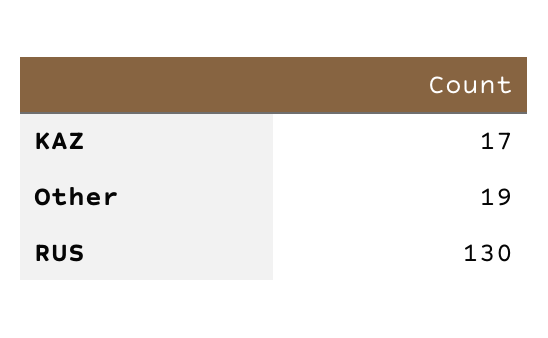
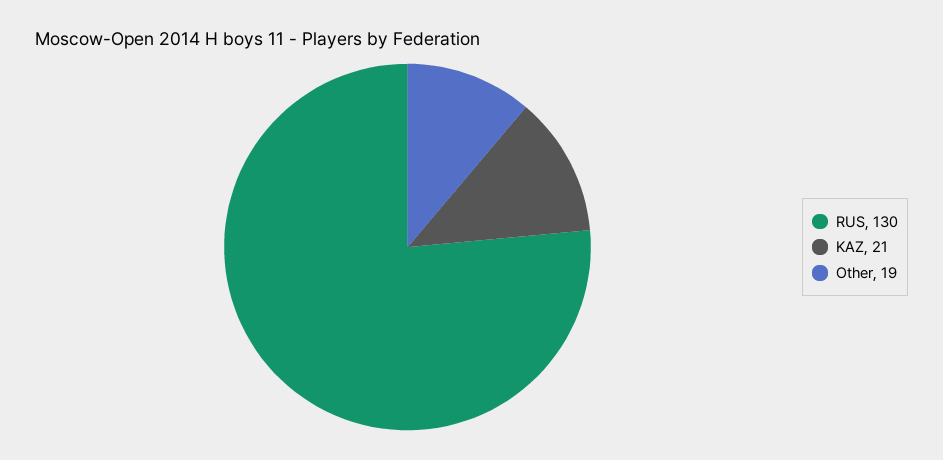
KAZ: 17 -> 21

